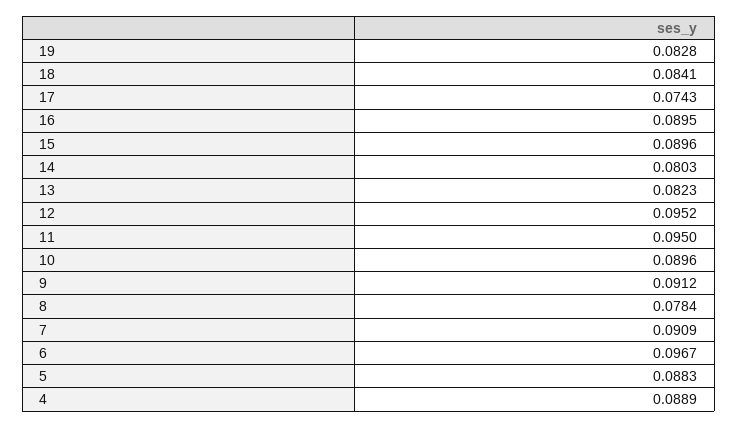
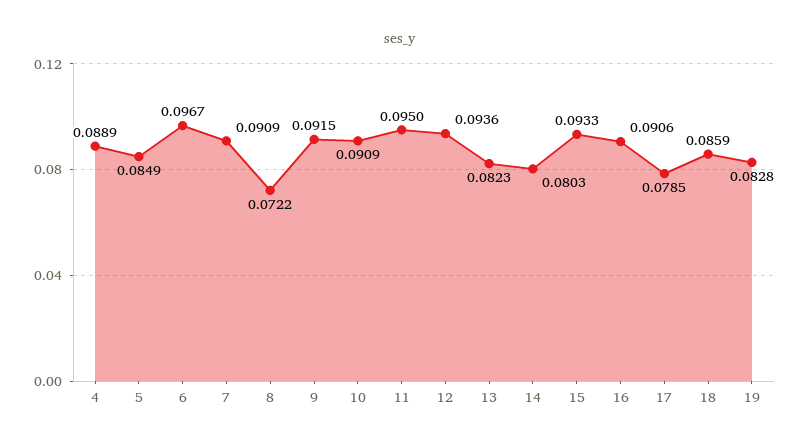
18: 0.0841 -> 0.0859
17: 0.0743 -> 0.0785
16: 0.0895 -> 0.0906
15: 0.0896 -> 0.0933
12: 0.0952 -> 0.0936
10: 0.0896 -> 0.0909
9: 0.0912 -> 0.0915
8: 0.0784 -> 0.0722
5: 0.0883 -> 0.0849

